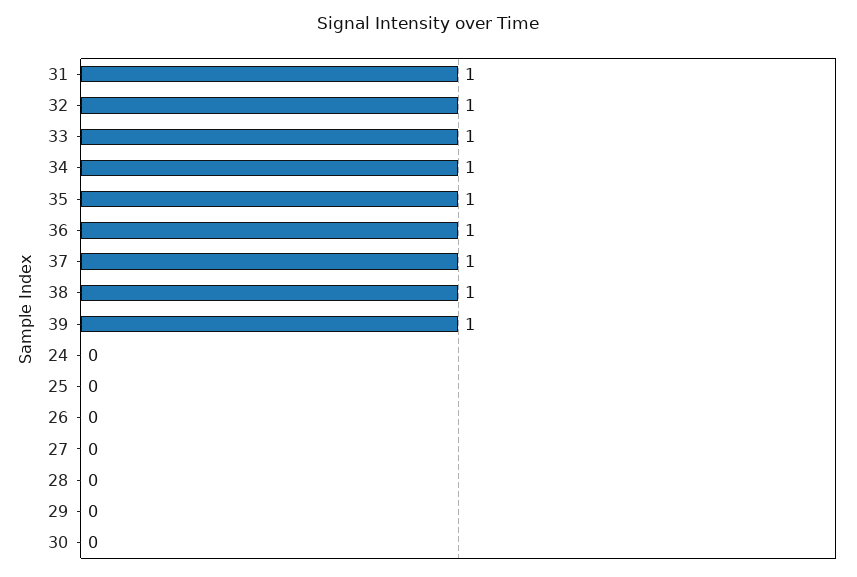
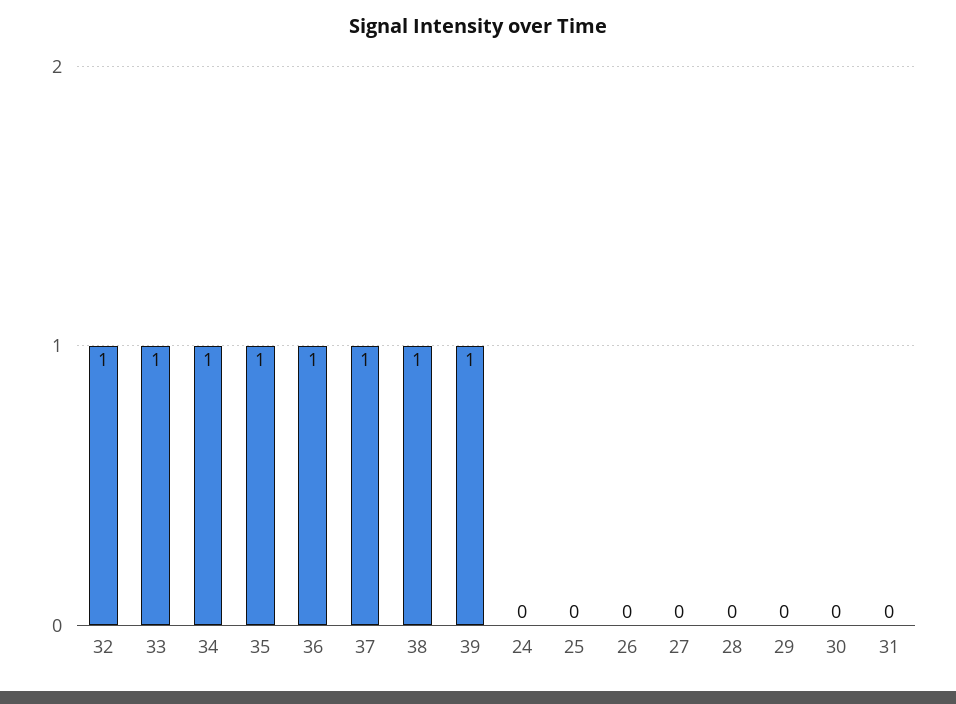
31: 1 -> 0

